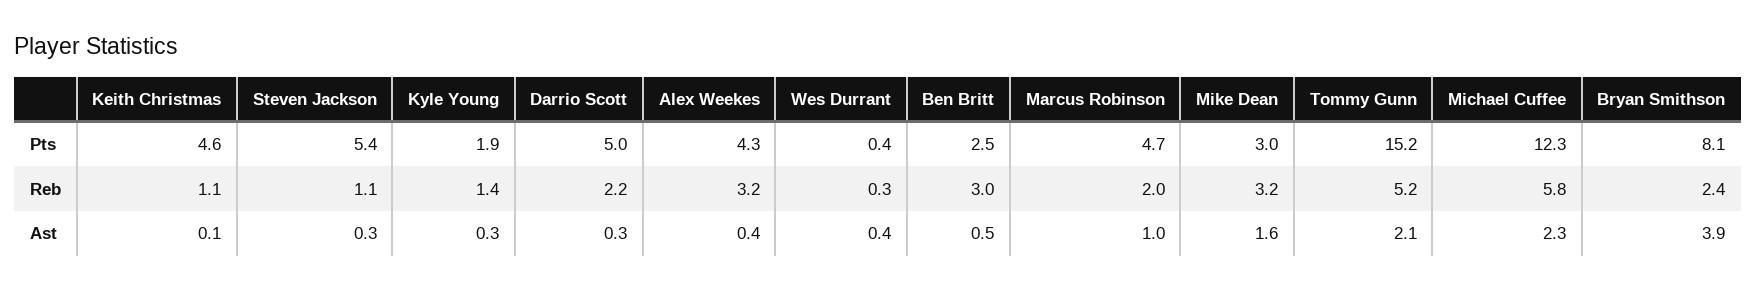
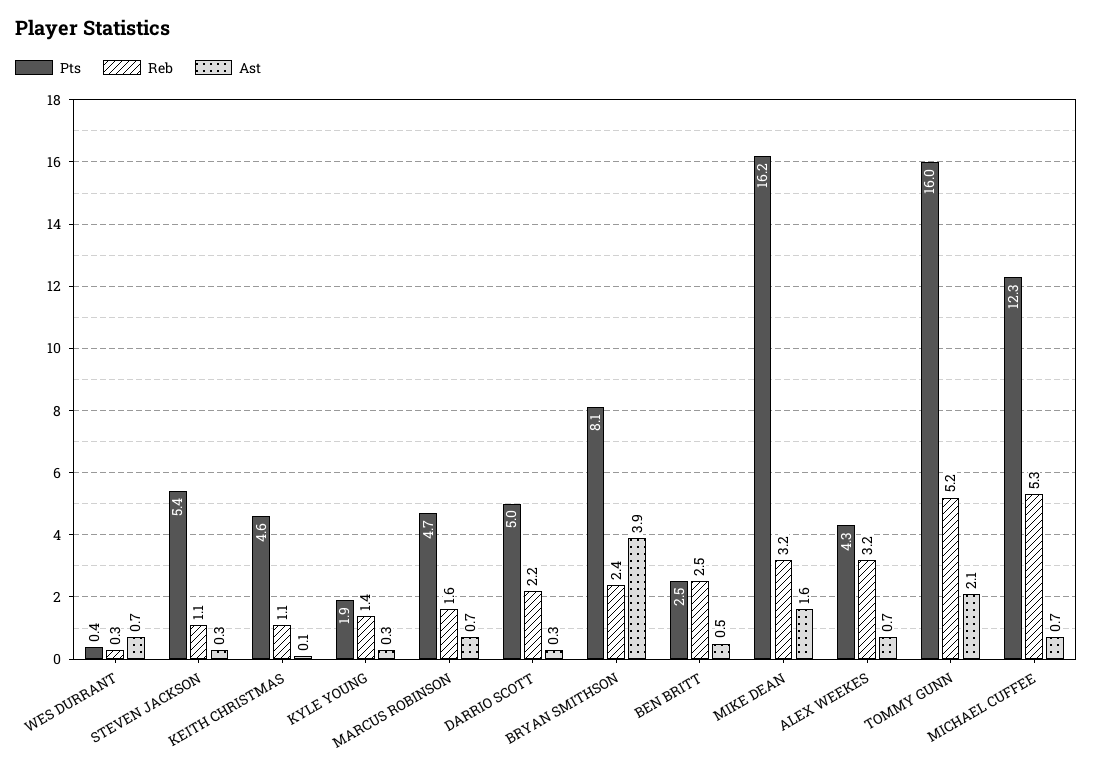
Pts, Mike Dean: 3 -> 16.2
Pts, Tommy Gunn: 15.2 -> 16
Reb, Ben Britt: 3 -> 2.5
Reb, Marcus Robinson: 2 -> 1.6
Reb, Michael Cuffee: 5.8 -> 5.3
Ast, Alex Weekes: 0.4 -> 0.7
Ast, Wes Durrant: 0.4 -> 0.7
Ast, Marcus Robinson: 1 -> 0.7
Ast, Michael Cuffee: 2.3 -> 0.7

